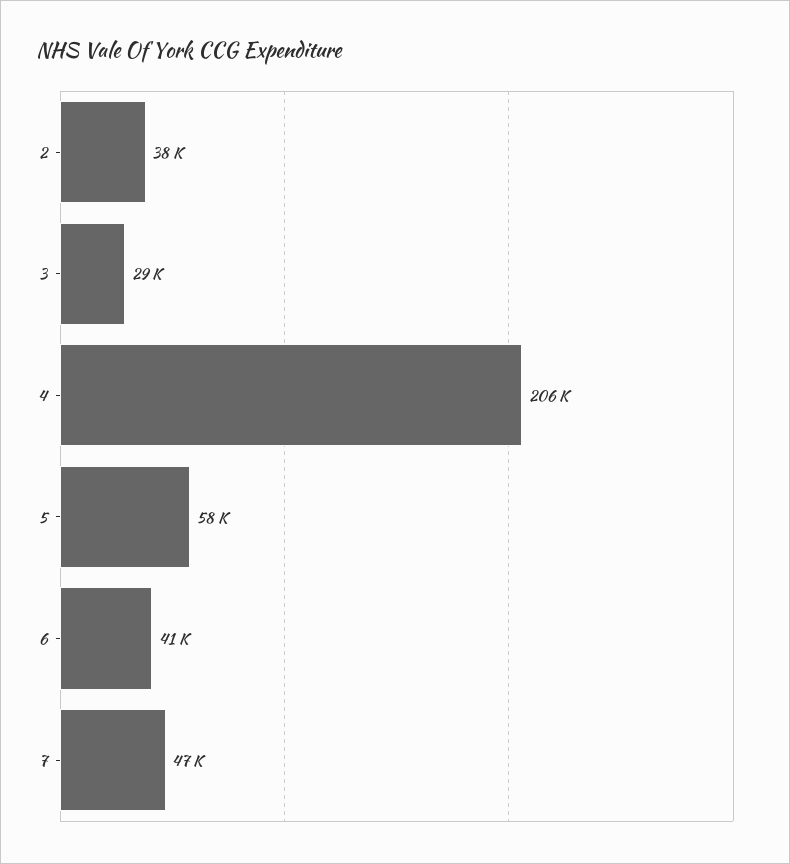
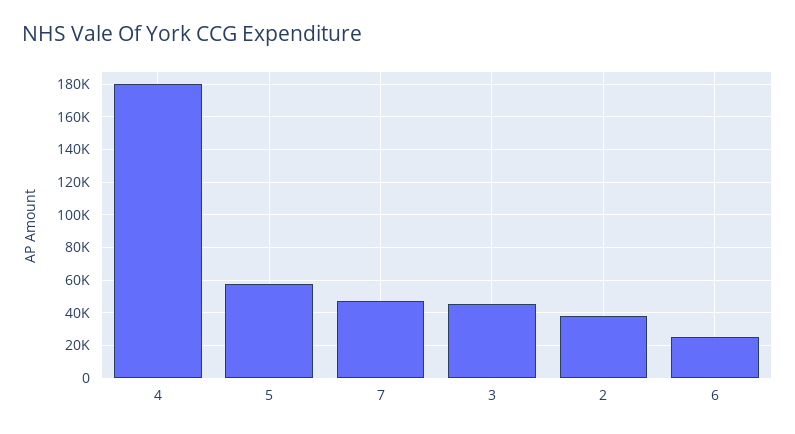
3: 29000 -> 45000
4: 206000 -> 180000
6: 41000 -> 25000

